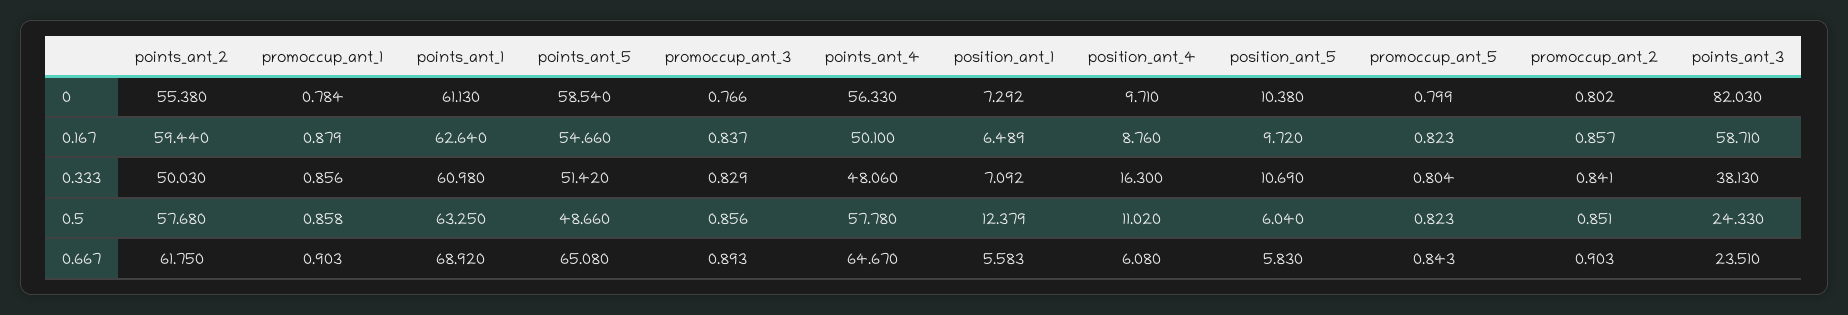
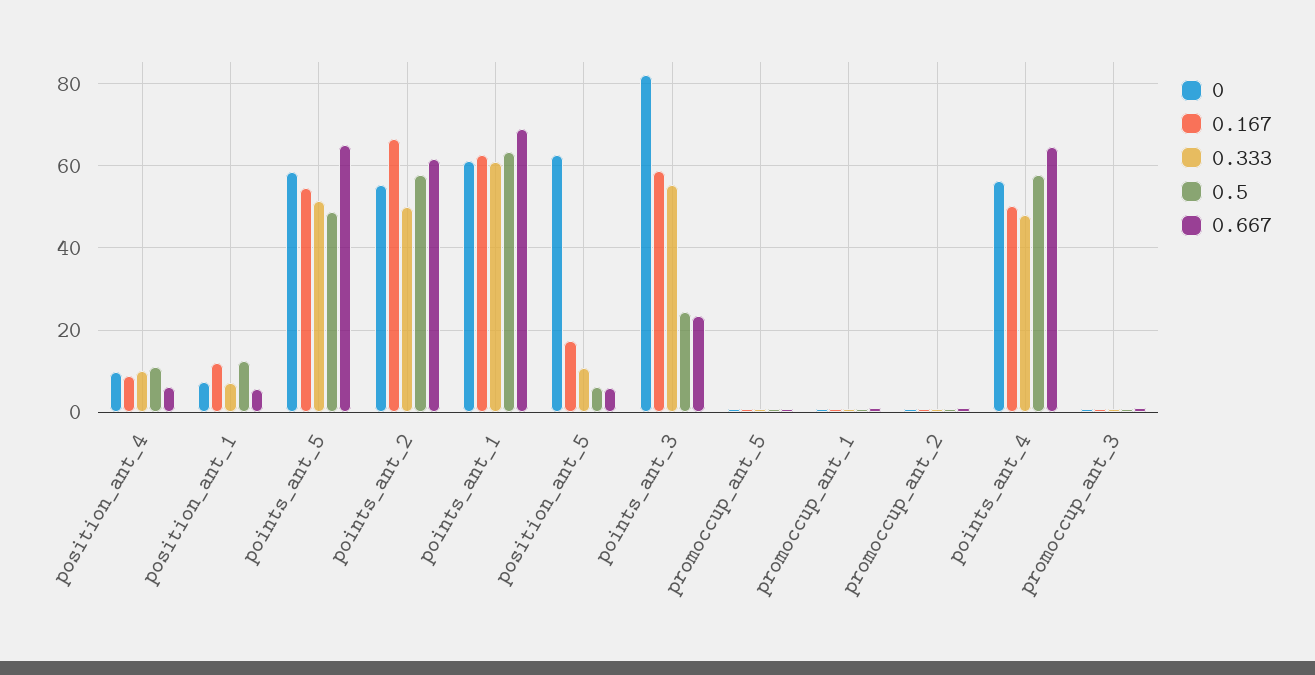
0, position_ant_5: 10.38 -> 62
0.167, points_ant_2: 59.44 -> 66
0.167, position_ant_1: 6.489 -> 12
0.167, position_ant_5: 9.72 -> 18
0.333, position_ant_4: 16.3 -> 10
0.333, points_ant_3: 38.13 -> 56

